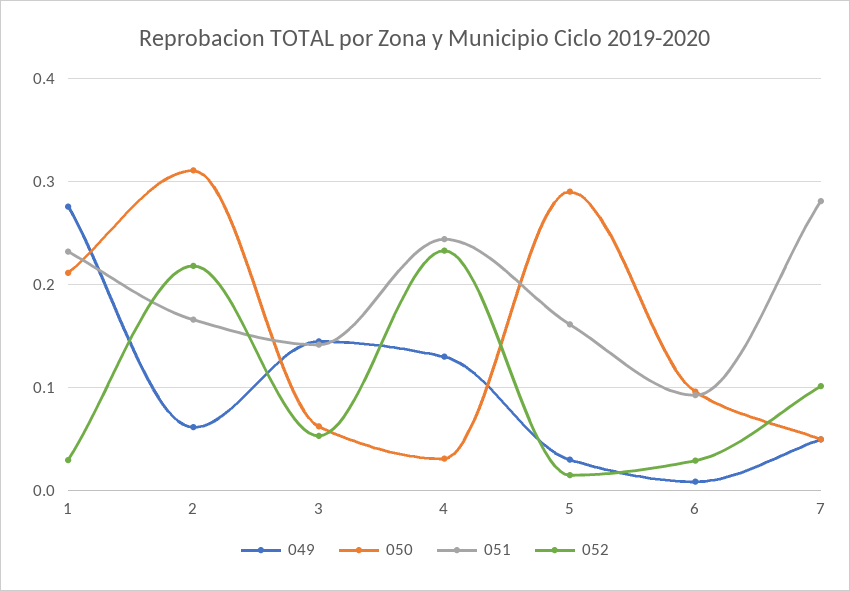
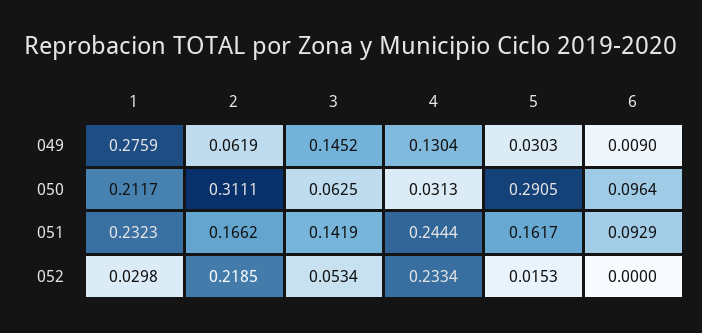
052, 6: 0.03 -> 0
049, 7: 0.05 -> none
050, 7: 0.05 -> none
051, 7: 0.28 -> none
052, 7: 0.1 -> none

